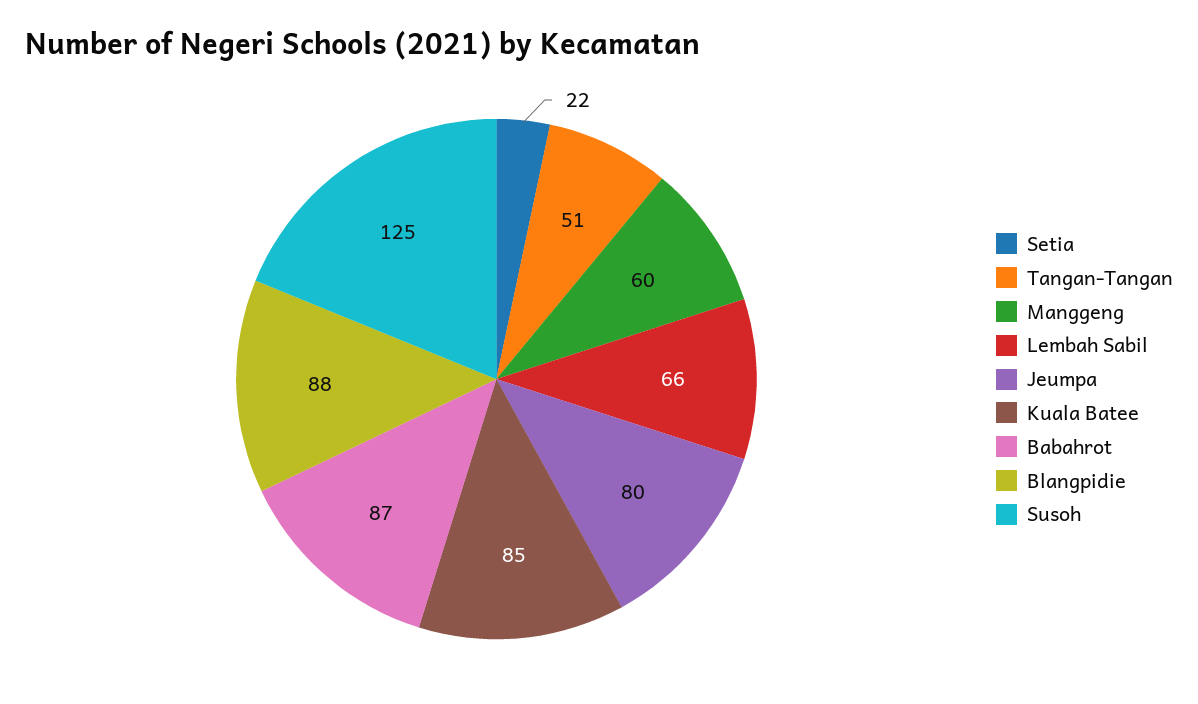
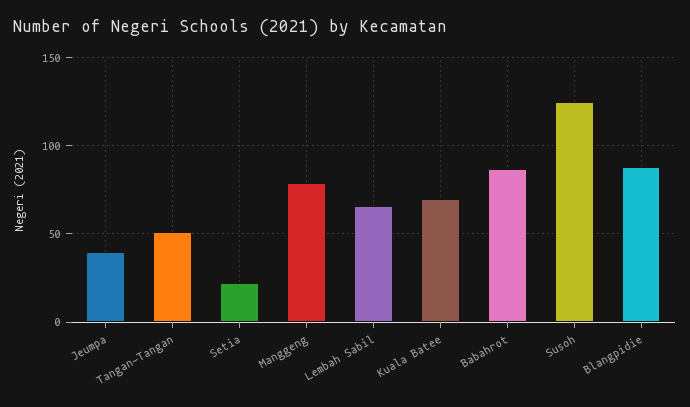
Manggeng: 60 -> 80
Jeumpa: 80 -> 40
Kuala Batee: 85 -> 70

